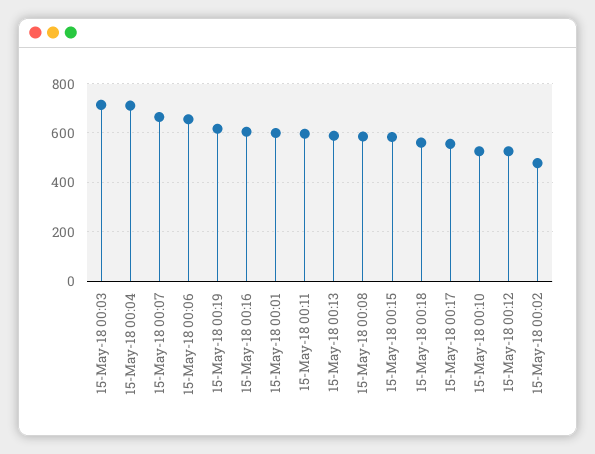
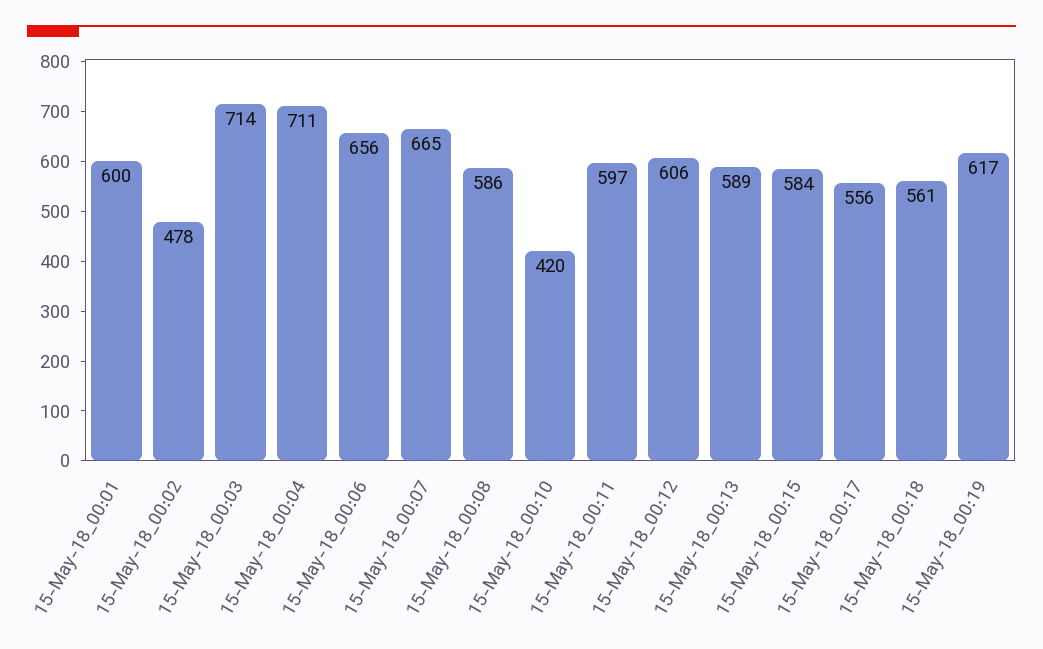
15-May-18 00:16: 600 -> none
15-May-18 00:10: 525 -> 420
15-May-18 00:12: 525 -> 606

